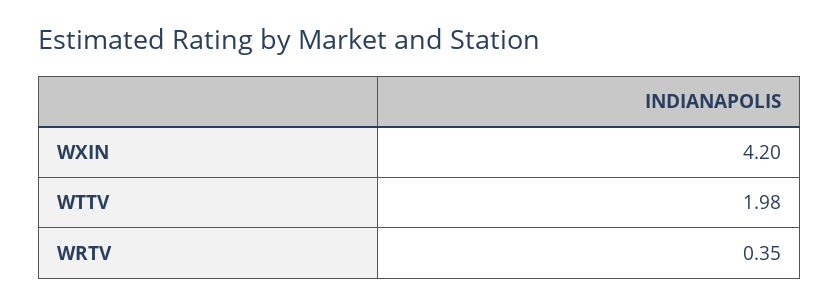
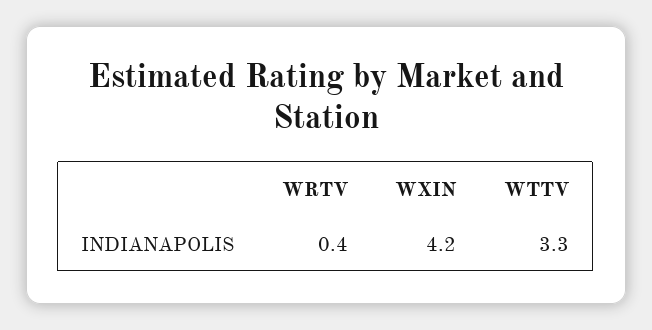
WTTV: 1.98 -> 3.3

